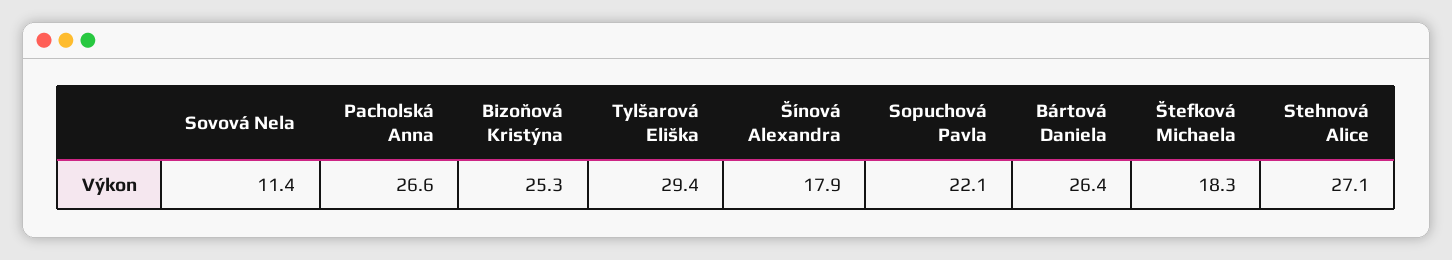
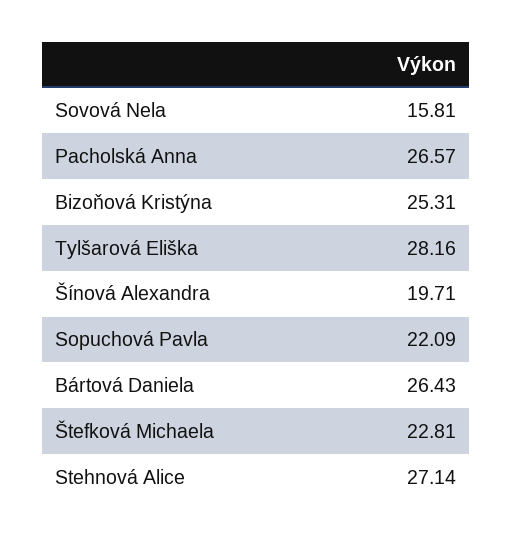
Sovová Nela: 11.4 -> 15.81
Tylšarová Eliška: 29.4 -> 28.16
Šínová Alexandra: 17.9 -> 19.71
Štefková Michaela: 18.3 -> 22.81

